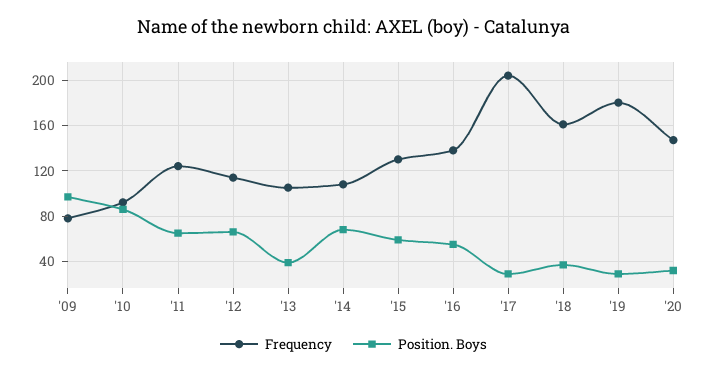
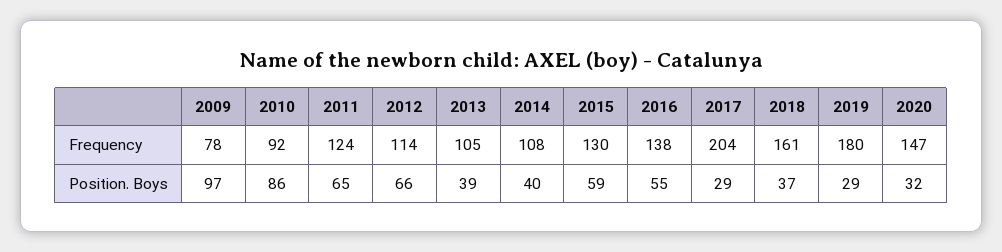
Position. Boys, '14: 70 -> 40

